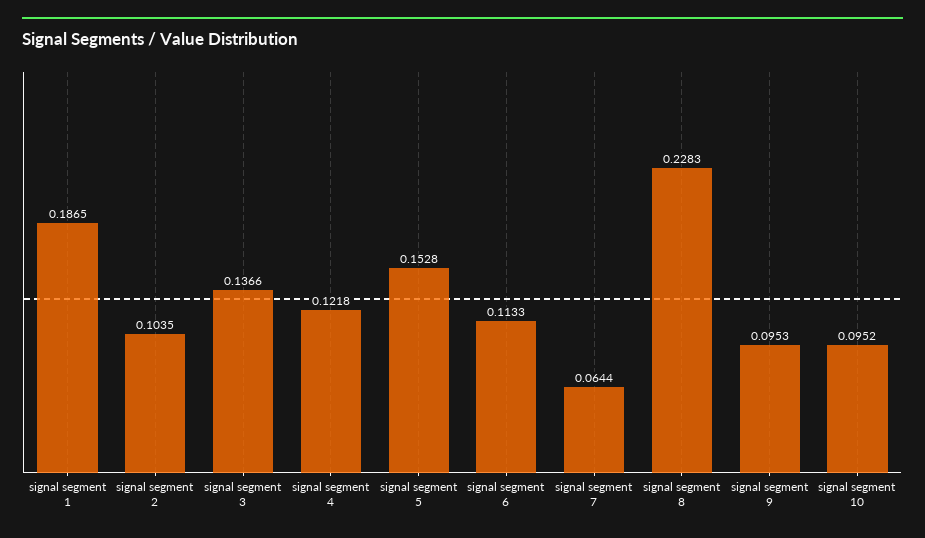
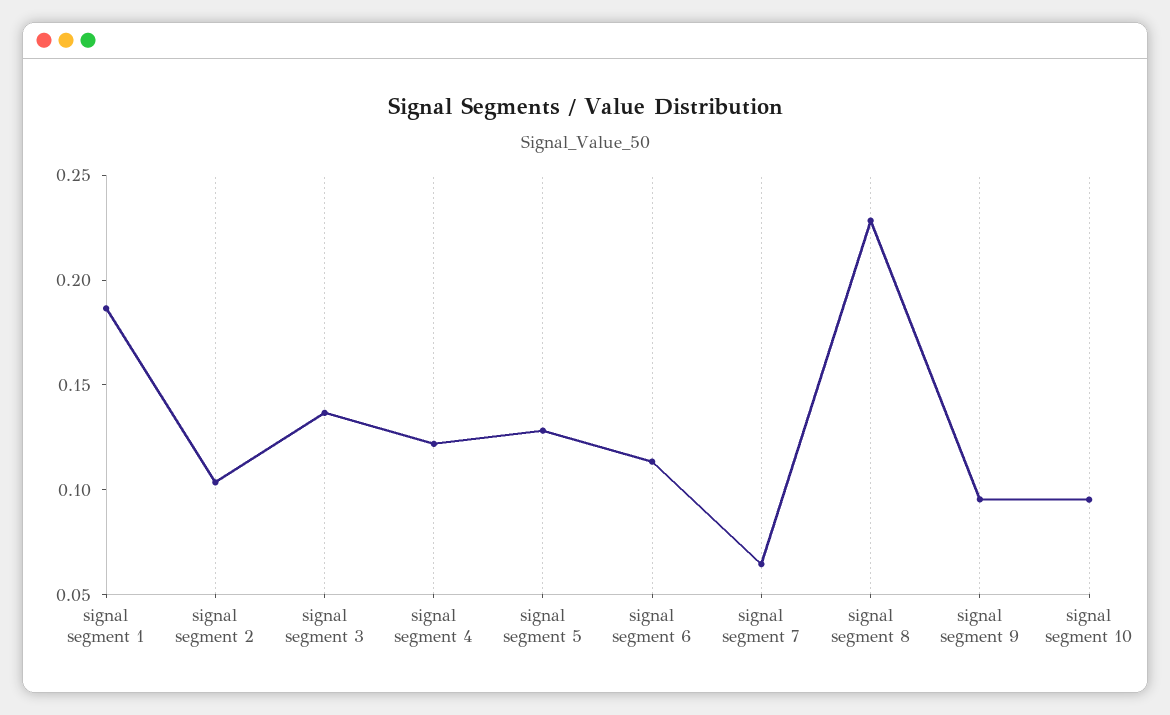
signal segment 5: 0.1528 -> 0.13

